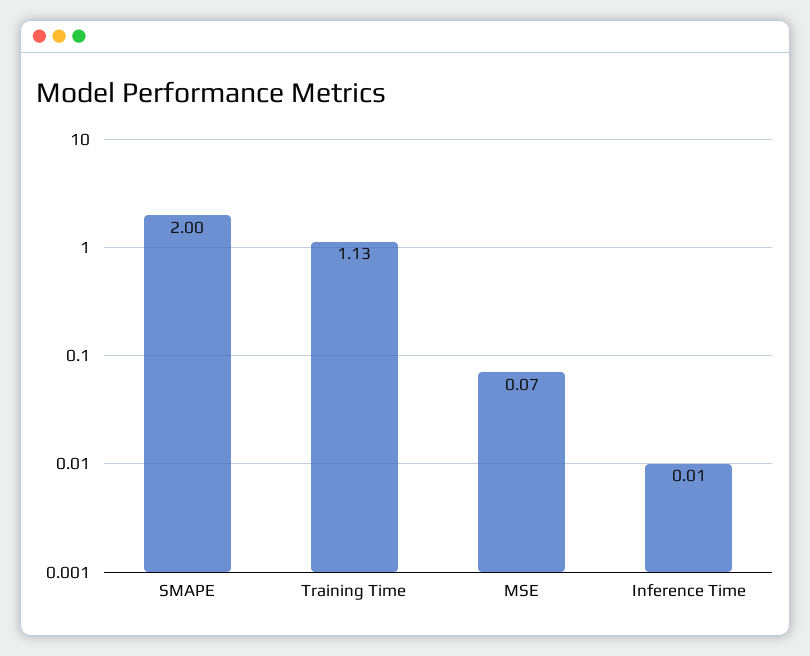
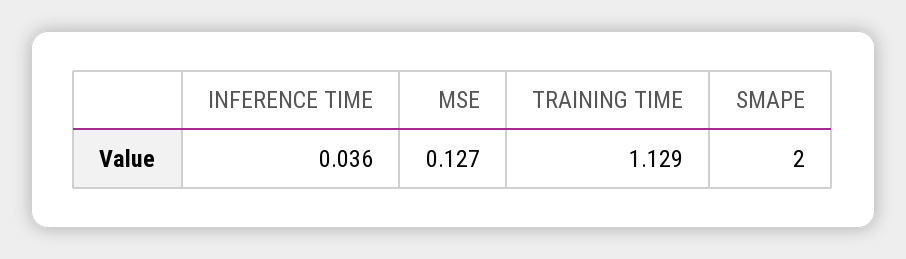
MSE: 0.07 -> 0.127
Inference Time: 0.01 -> 0.036

